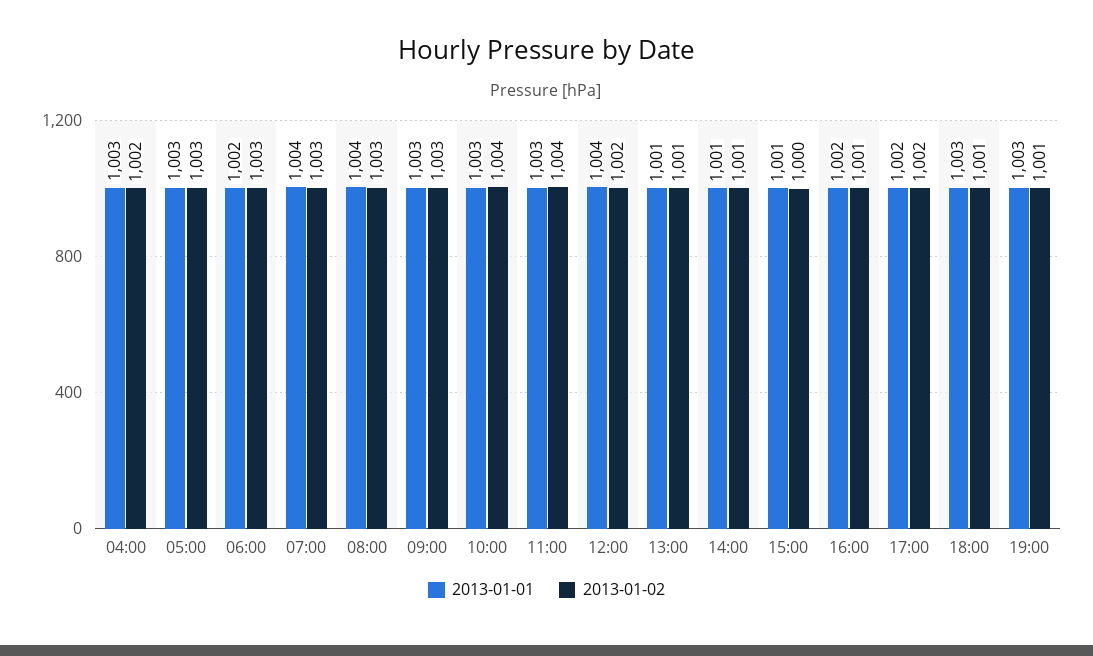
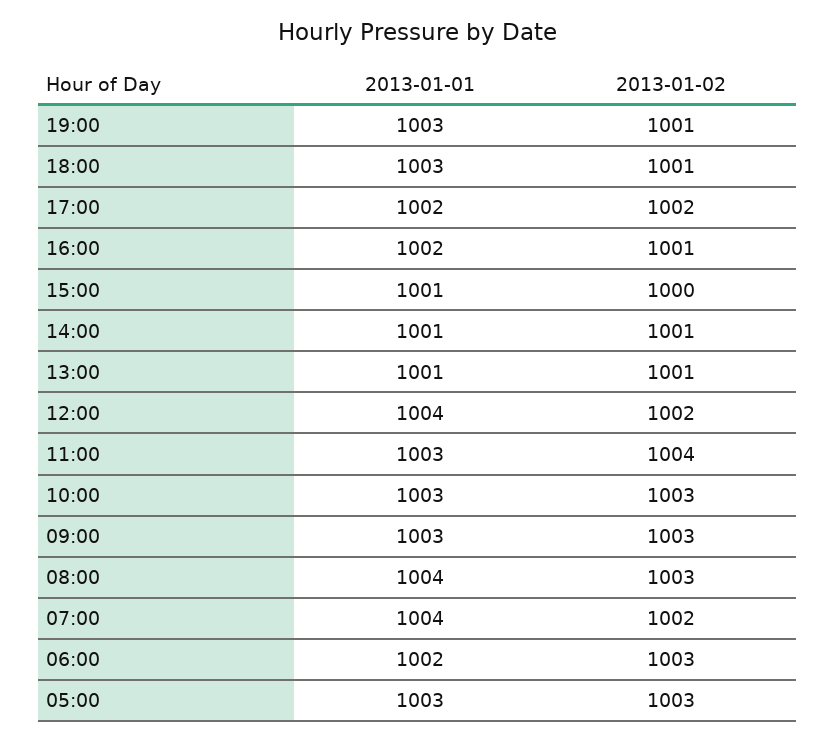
2013-01-01, 04:00: 1003 -> none
2013-01-02, 04:00: 1002 -> none
2013-01-02, 07:00: 1003 -> 1002
2013-01-02, 10:00: 1004 -> 1003

